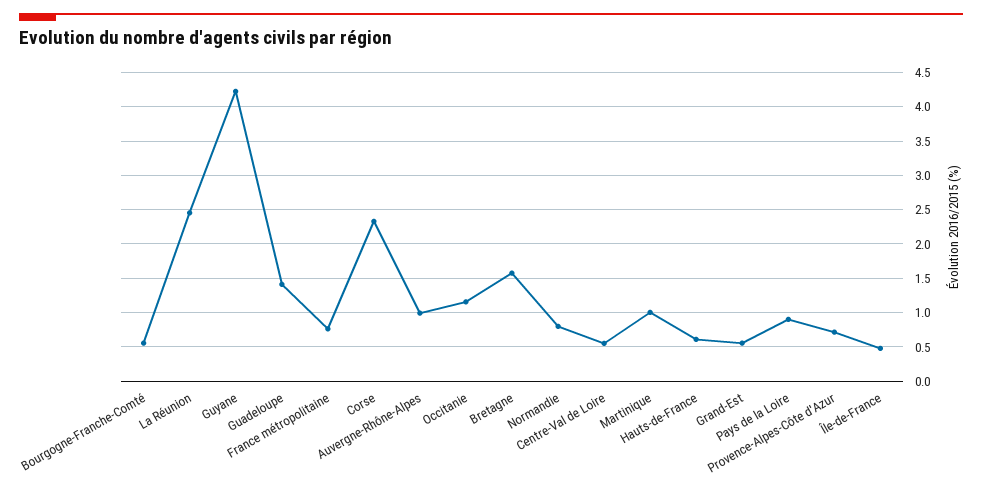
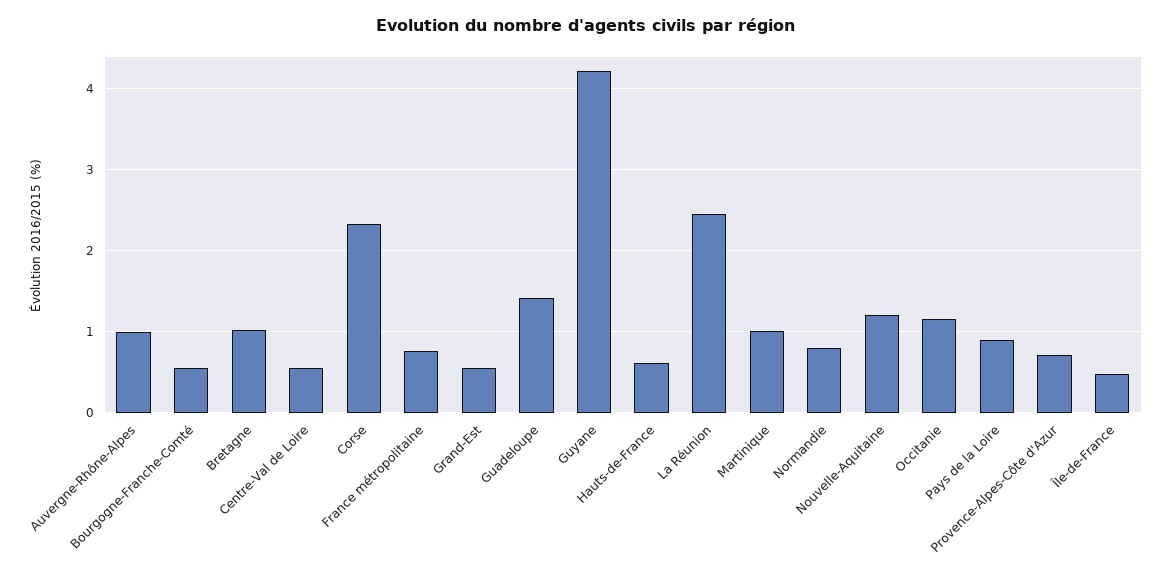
Bretagne: 1.6 -> 1
Nouvelle-Aquitaine: none -> 1.2

